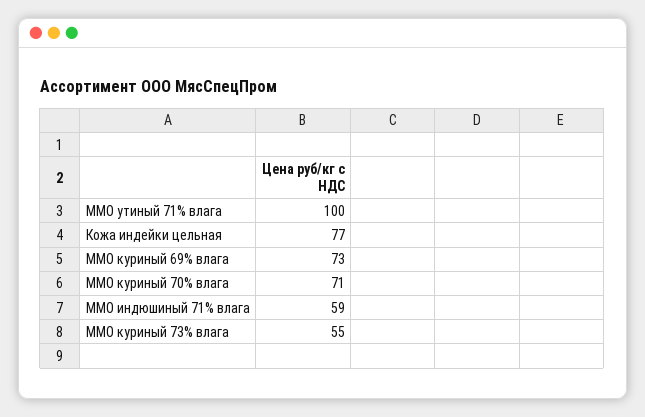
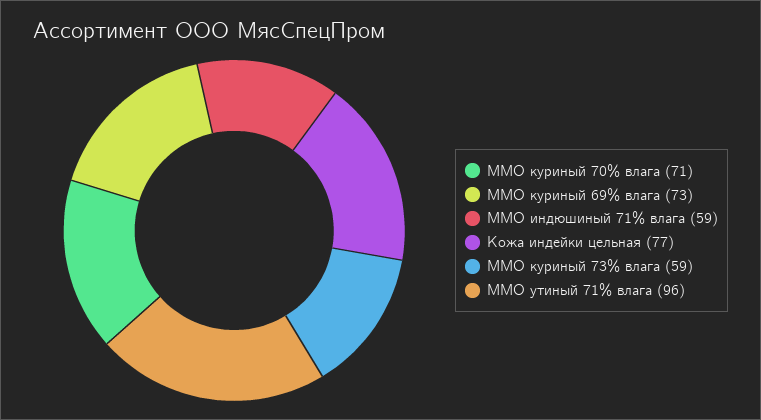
ММО утиный 71% влага: 100 -> 96
ММО куриный 73% влага: 55 -> 59

